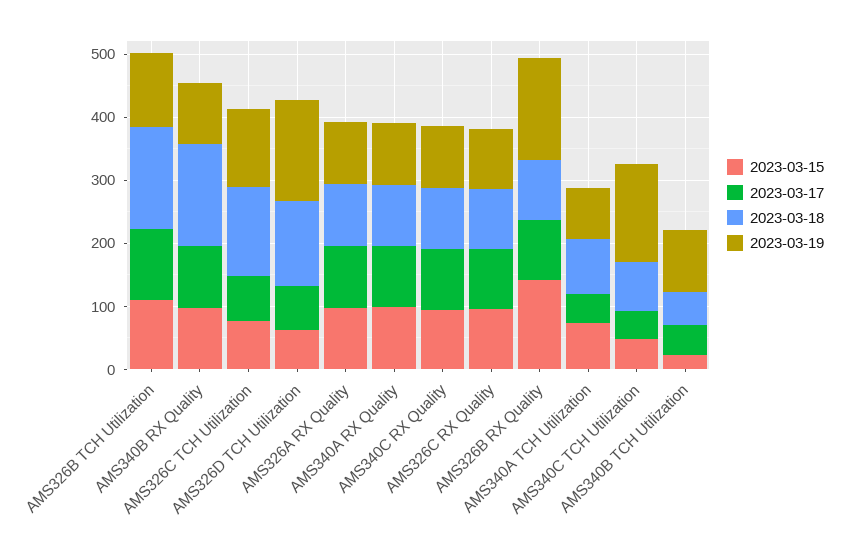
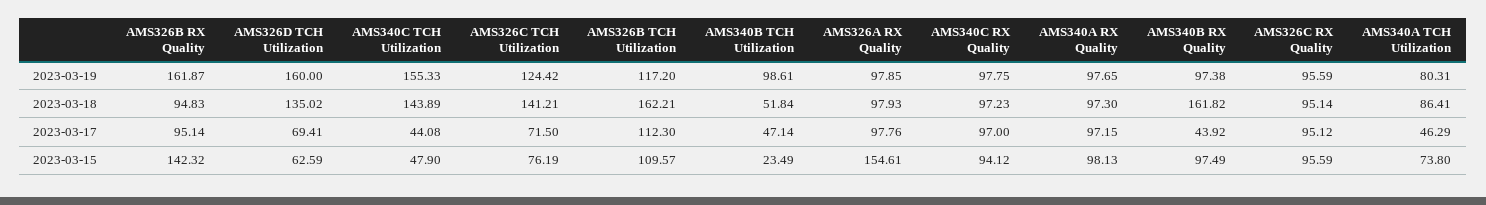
2023-03-17, AMS340B RX Quality: 100 -> 43.92
2023-03-15, AMS326A RX Quality: 100 -> 154.61
2023-03-18, AMS340C TCH Utilization: 80 -> 143.89

